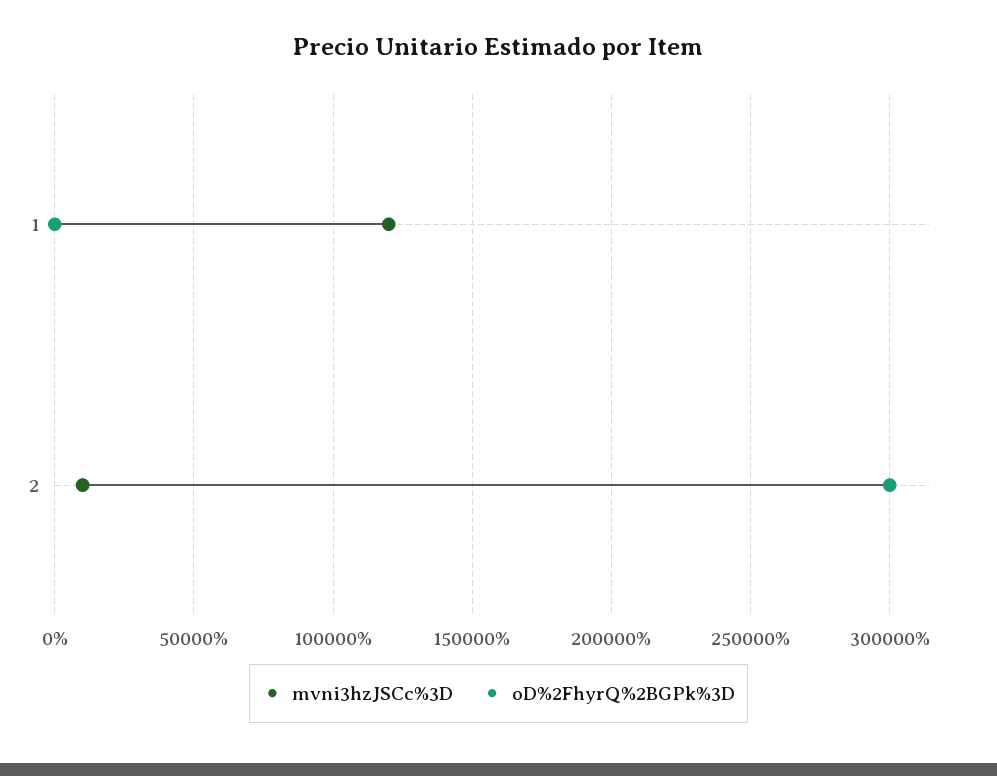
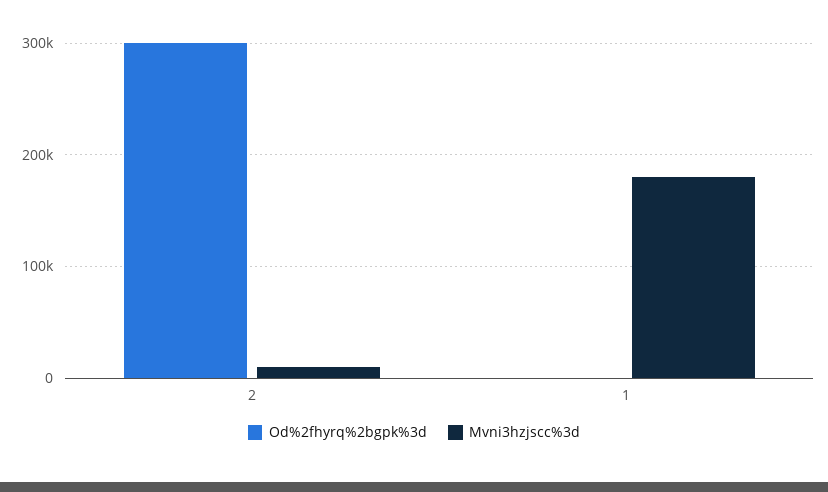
mvni3hzJSCc%3D, 1: 120000 -> 180000

